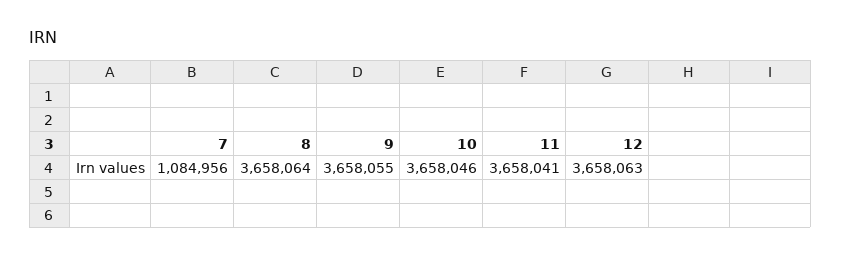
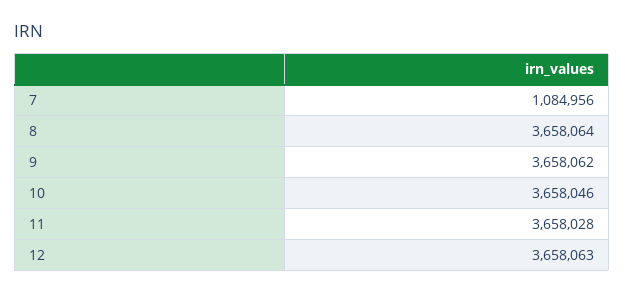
9: 3658055 -> 3658062
11: 3658041 -> 3658028

